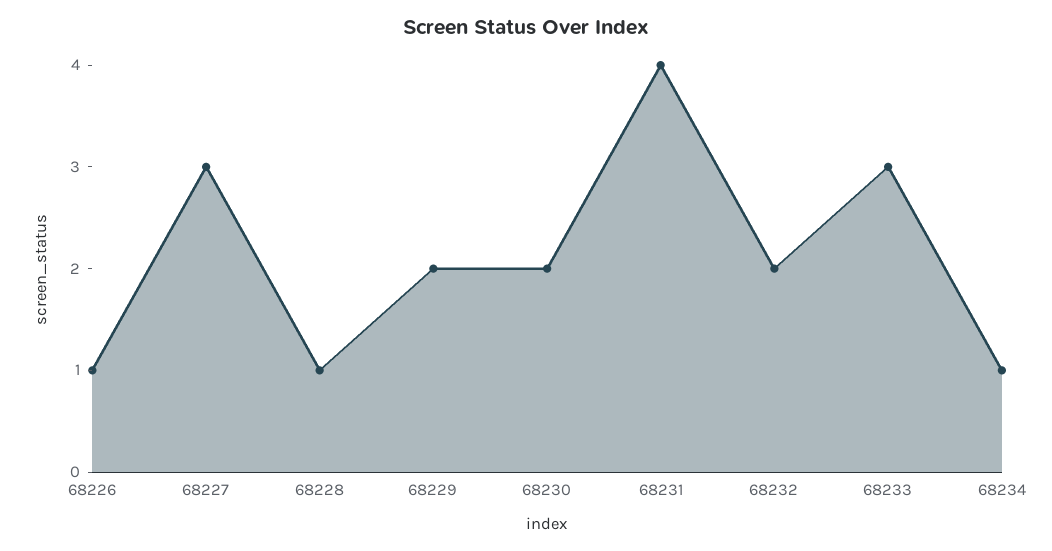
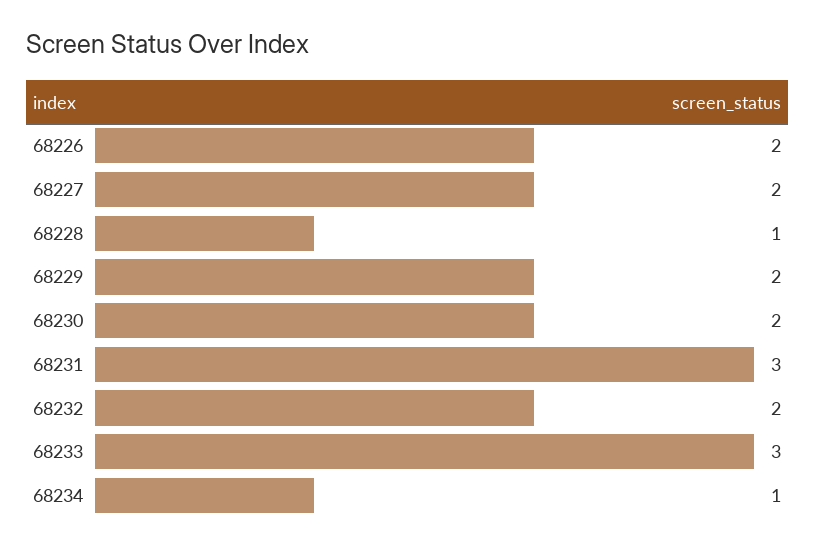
68226: 1 -> 2
68227: 3 -> 2
68231: 4 -> 3

